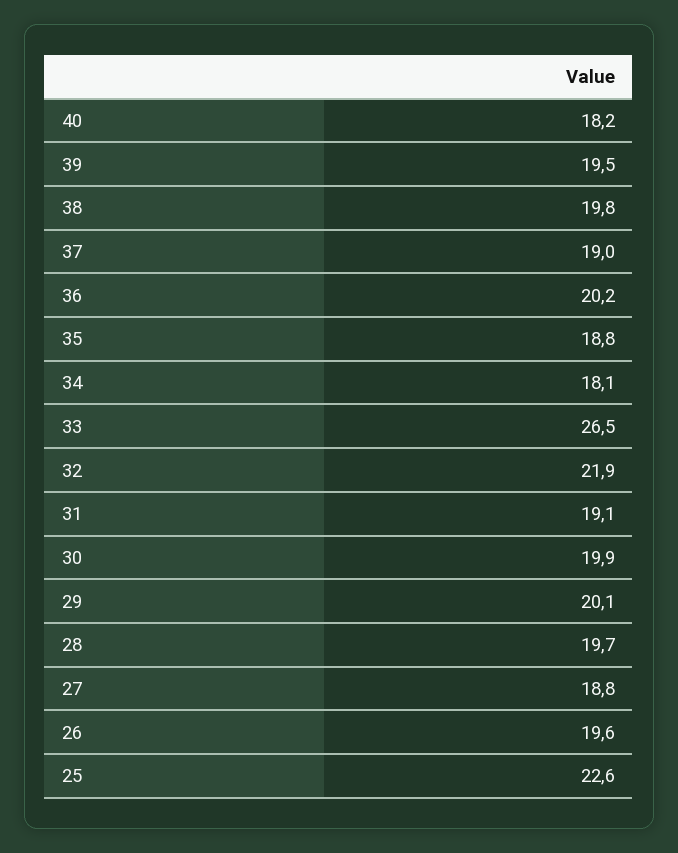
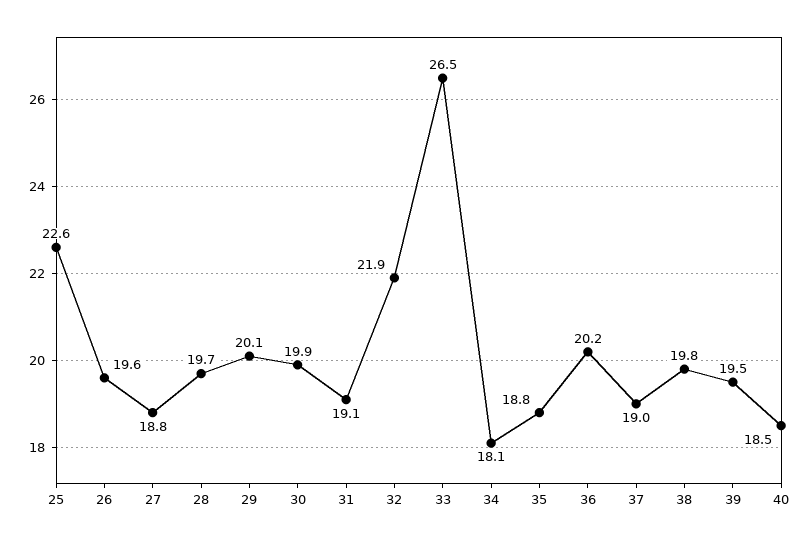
40: 18.2 -> 18.5

